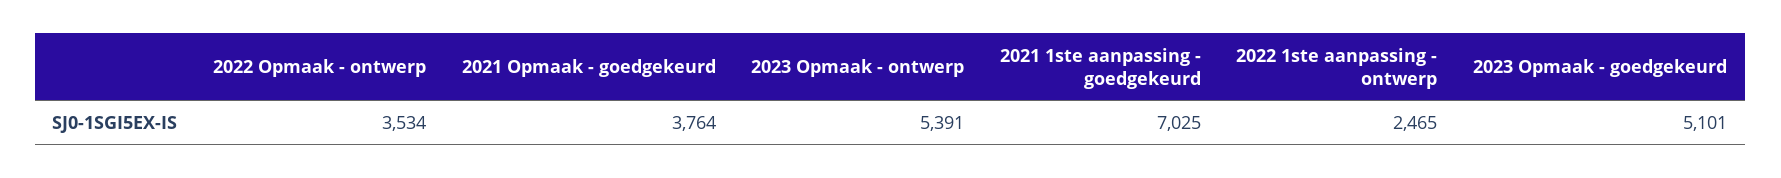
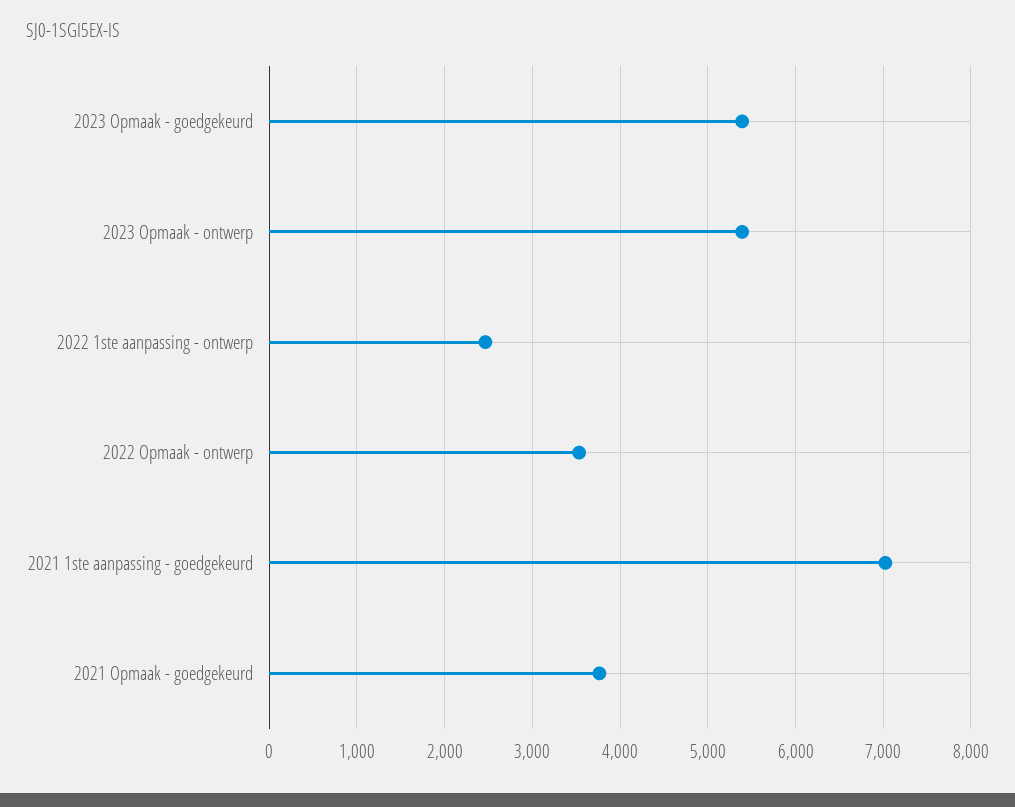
2023 Opmaak - goedgekeurd: 5101 -> 5400

